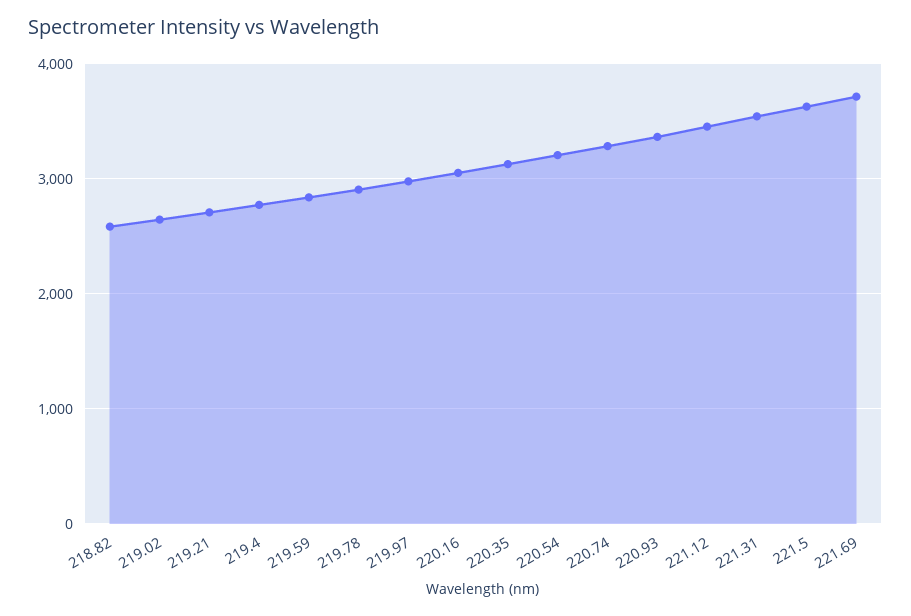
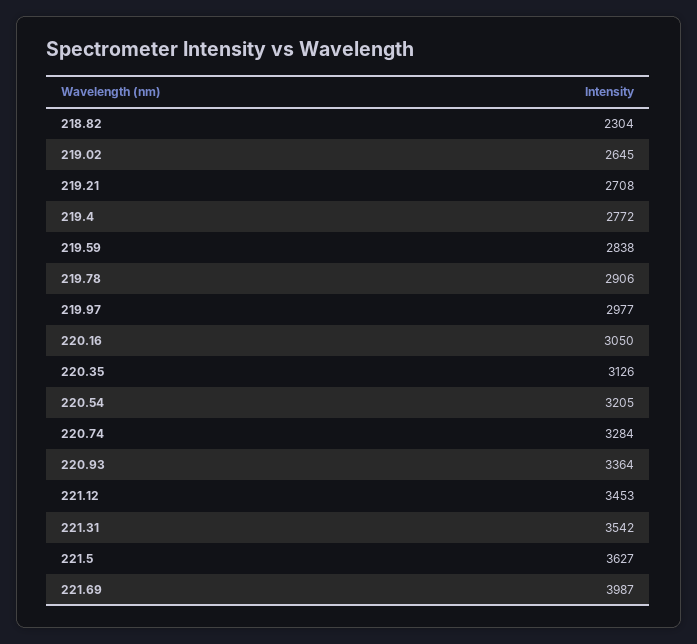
218.82: 2600 -> 2304
221.69: 3700 -> 3987

